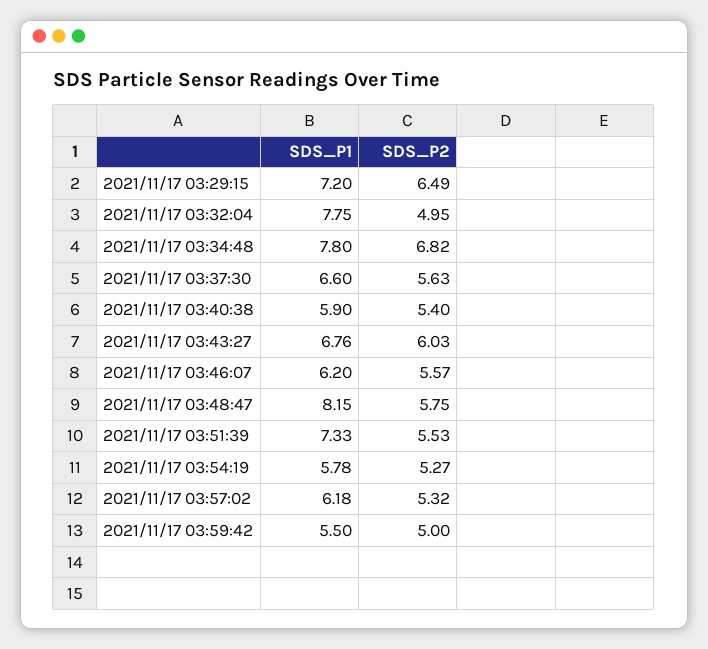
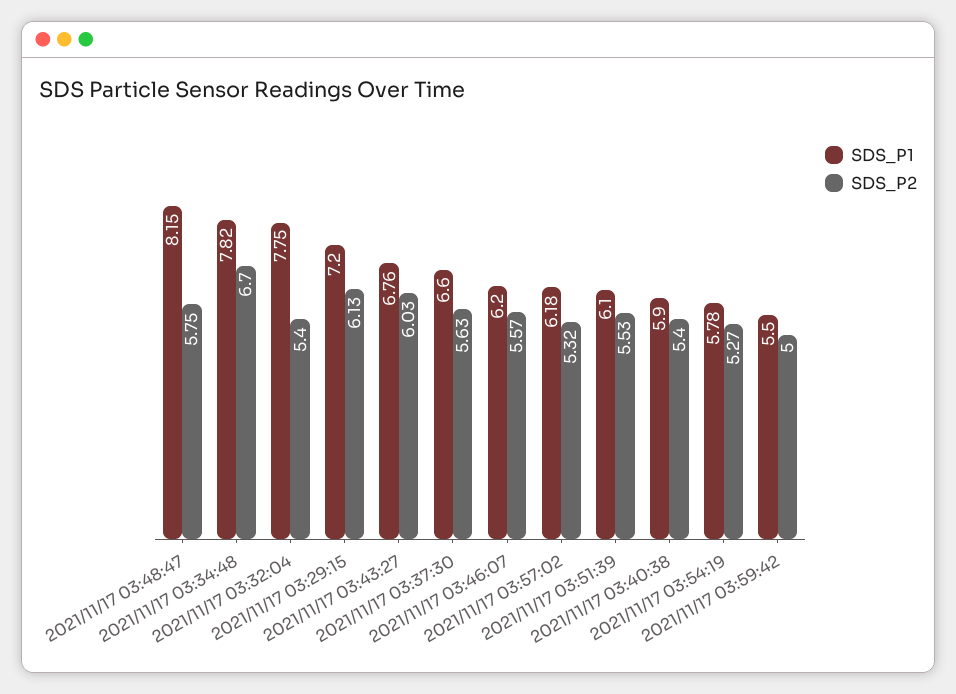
SDS_P2, 2021/11/17 03:29:15: 6.49 -> 6.13
SDS_P2, 2021/11/17 03:32:04: 4.95 -> 5.4
SDS_P1, 2021/11/17 03:34:48: 7.8 -> 7.82
SDS_P2, 2021/11/17 03:34:48: 6.82 -> 6.7
SDS_P1, 2021/11/17 03:51:39: 7.33 -> 6.1

